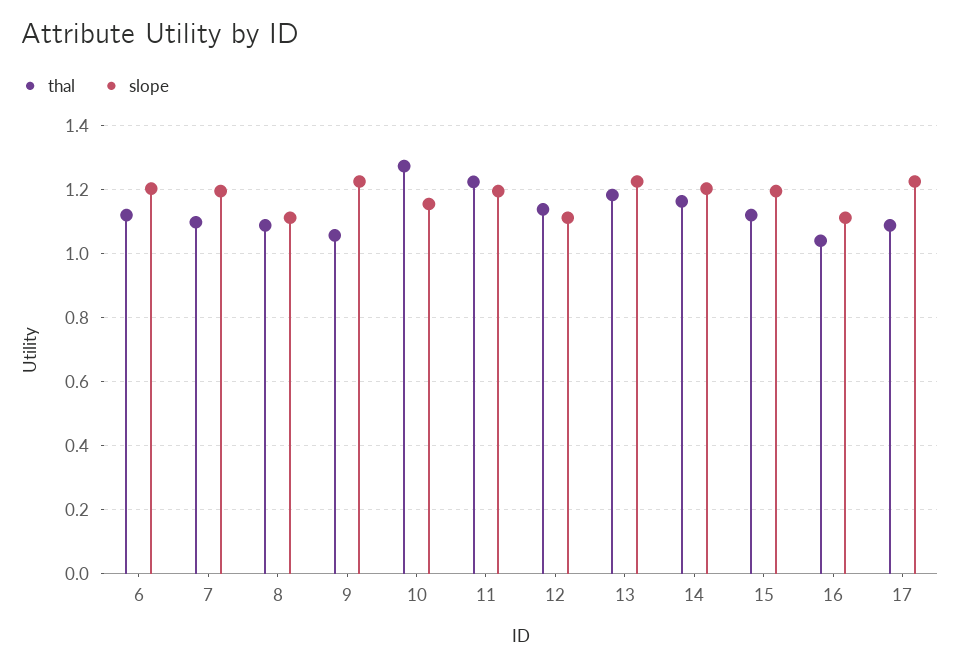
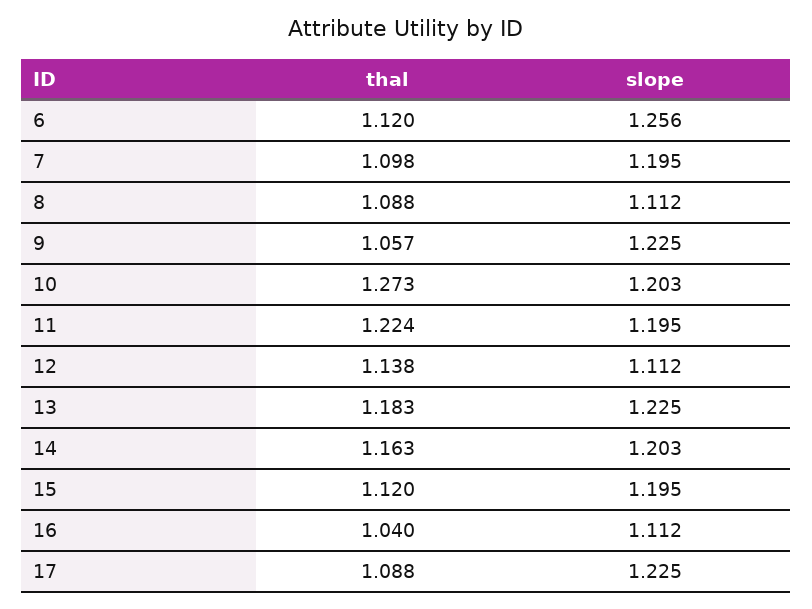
slope, 6: 1.2 -> 1.256
slope, 10: 1.16 -> 1.203

